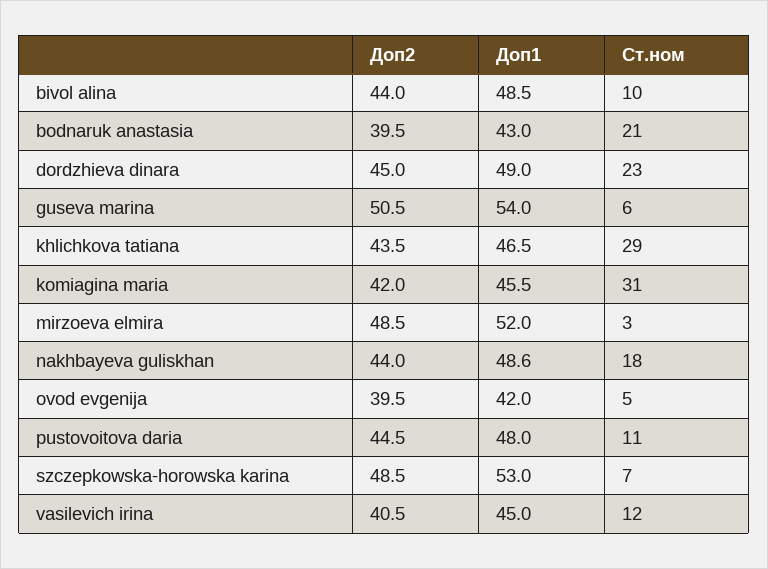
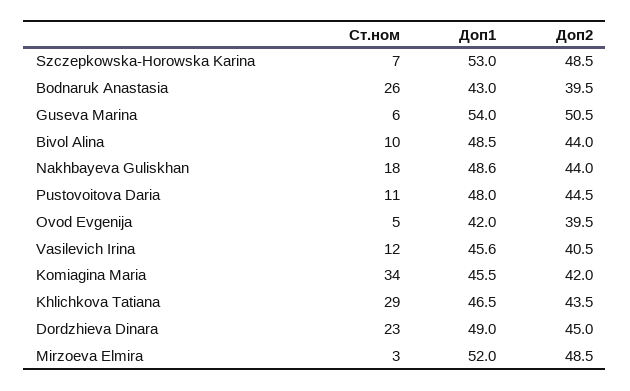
Ст.ном, bodnaruk anastasia: 21 -> 26
Ст.ном, komiagina maria: 31 -> 34
Доп1, vasilevich irina: 45 -> 45.6

